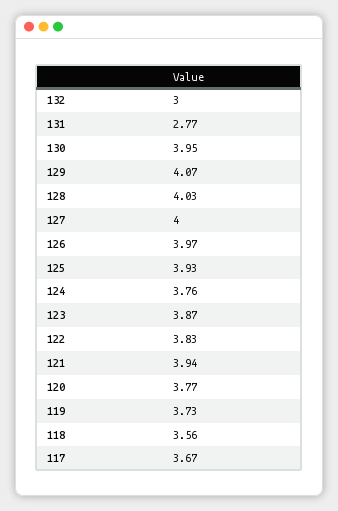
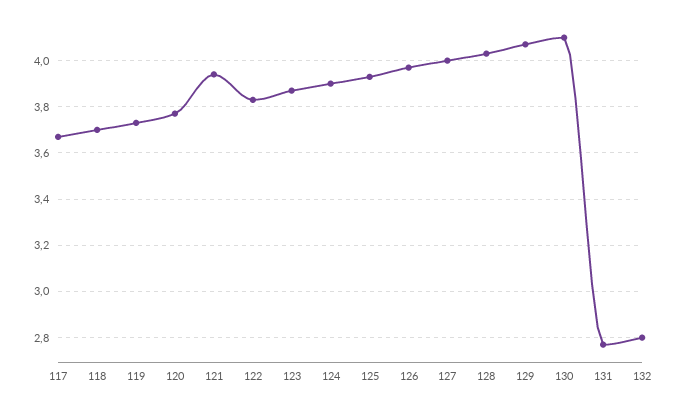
132: 3 -> 2.8
130: 3.95 -> 4.1
124: 3.76 -> 3.9
118: 3.56 -> 3.7

